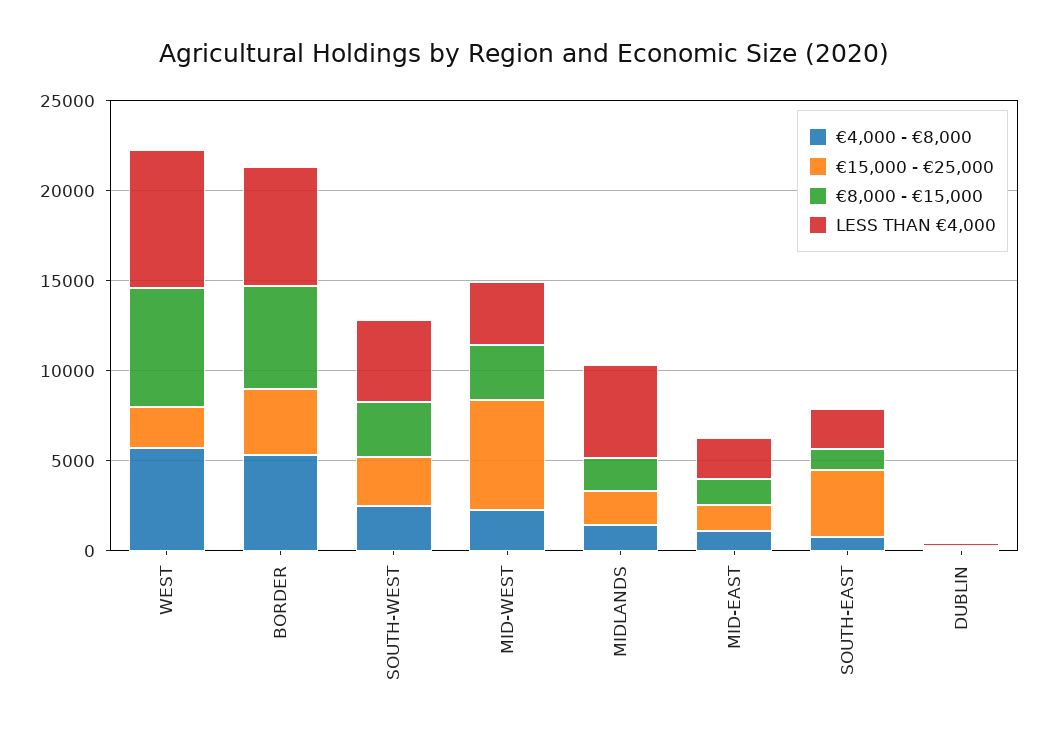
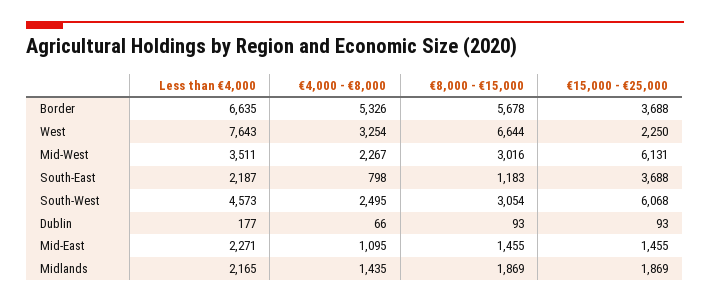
€4,000 - €8,000, WEST: 6000 -> 3254
€15,000 - €25,000, SOUTH-WEST: 3000 -> 6068
LESS THAN €4,000, MIDLANDS: 5000 -> 2165

